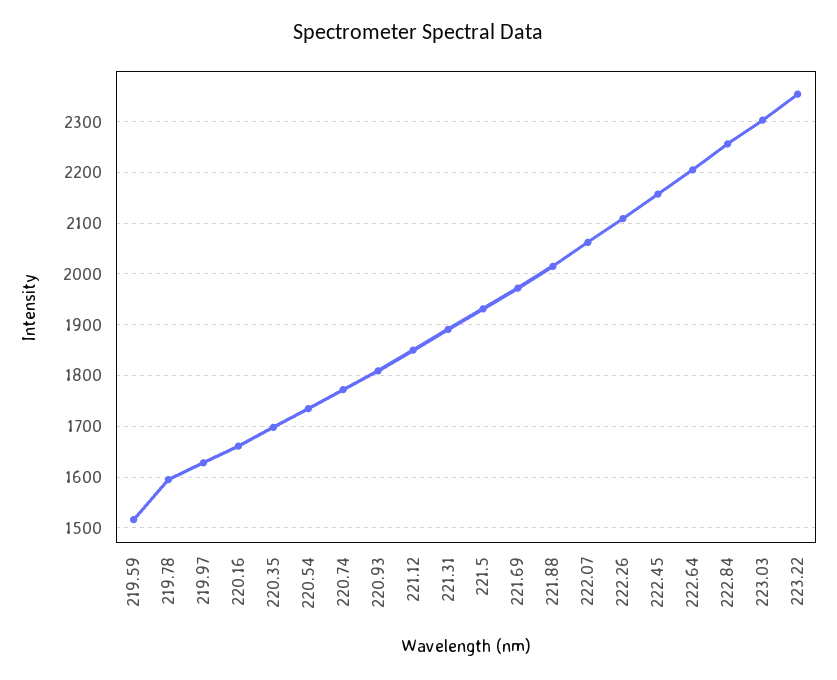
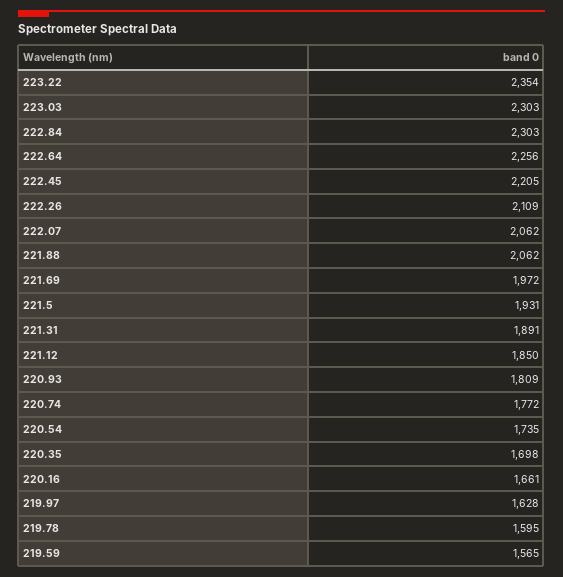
219.59: 1520 -> 1565
221.88: 2020 -> 2062
222.45: 2160 -> 2205
222.64: 2200 -> 2256
222.84: 2260 -> 2303

